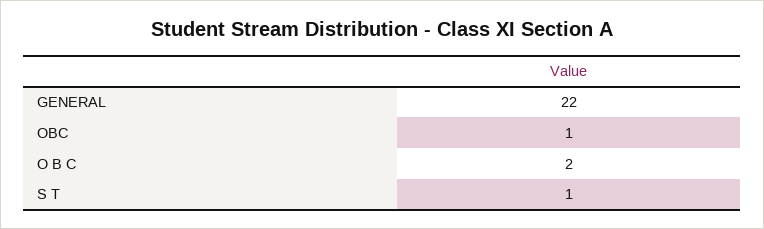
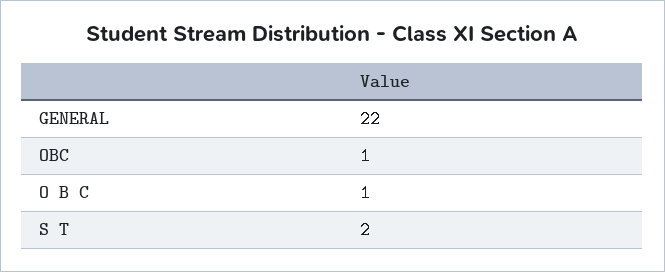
O B C: 2 -> 1
S T: 1 -> 2

